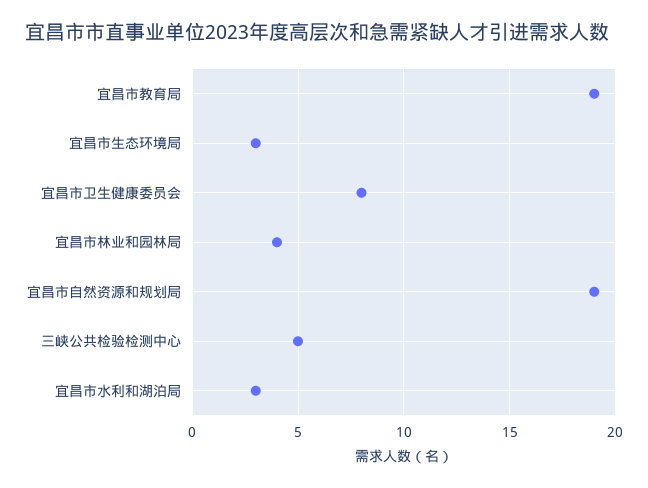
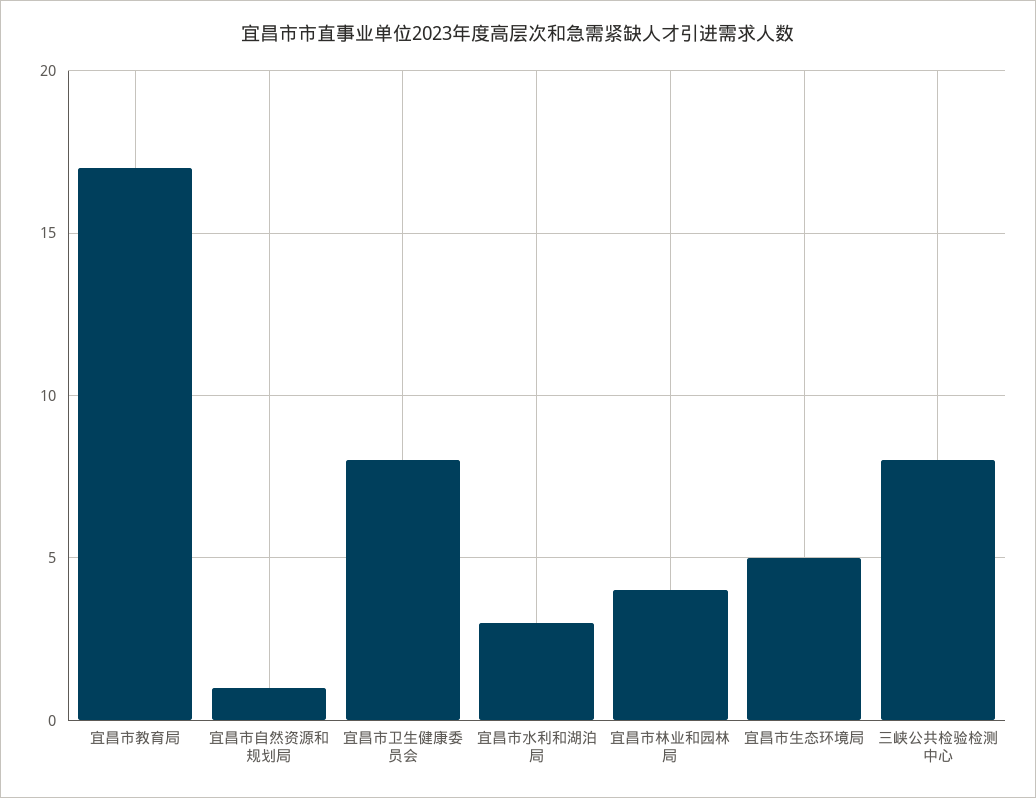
宜昌市教育局: 19 -> 17
宜昌市生态环境局: 3 -> 5
宜昌市自然资源和规划局: 19 -> 1
三峡公共检验检测中心: 5 -> 8

